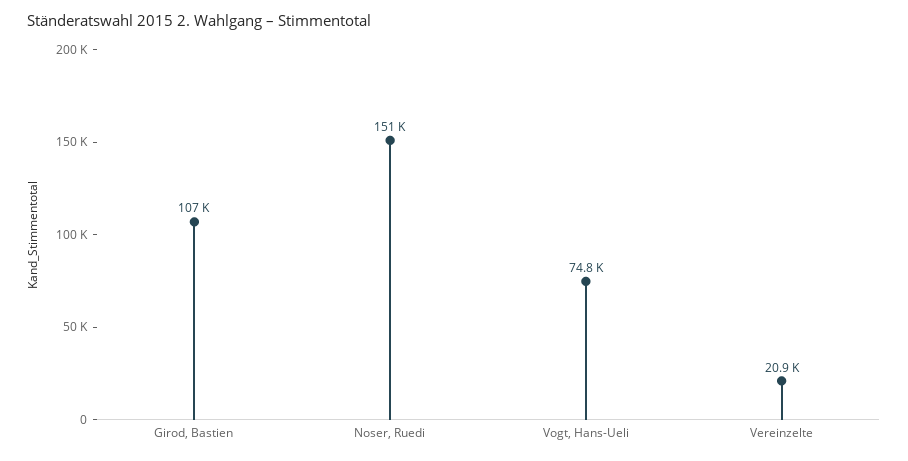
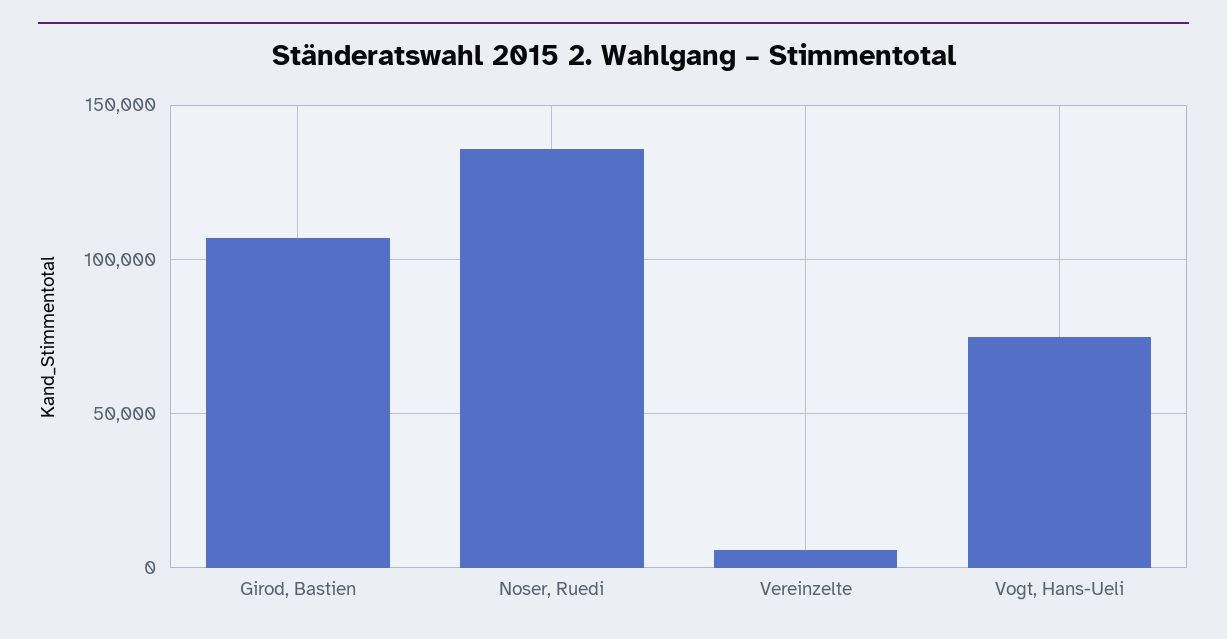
Noser, Ruedi: 151000 -> 135000
Vereinzelte: 20900 -> 5000

